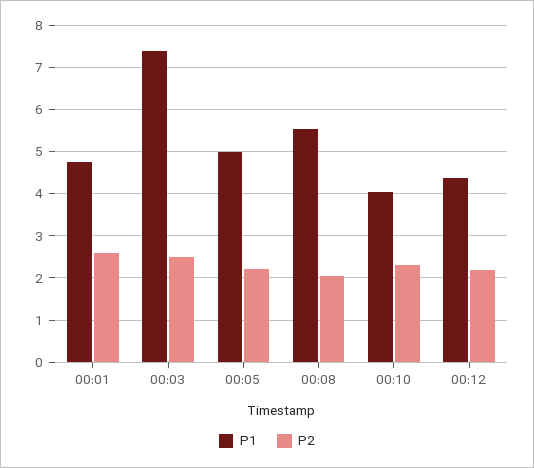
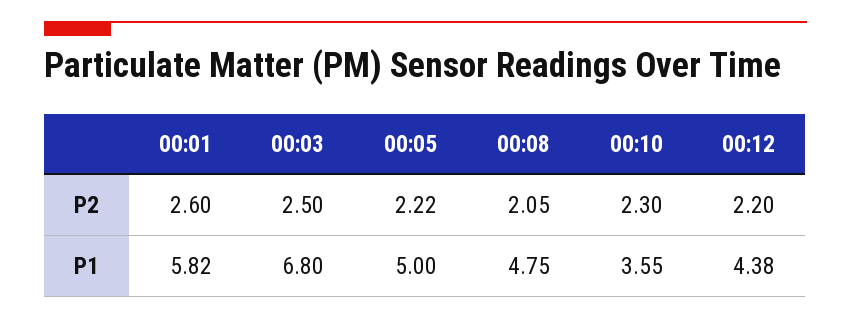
P1, 00:01: 4.8 -> 5.82
P1, 00:03: 7.4 -> 6.8
P1, 00:08: 5.6 -> 4.75
P1, 00:10: 4 -> 3.55

